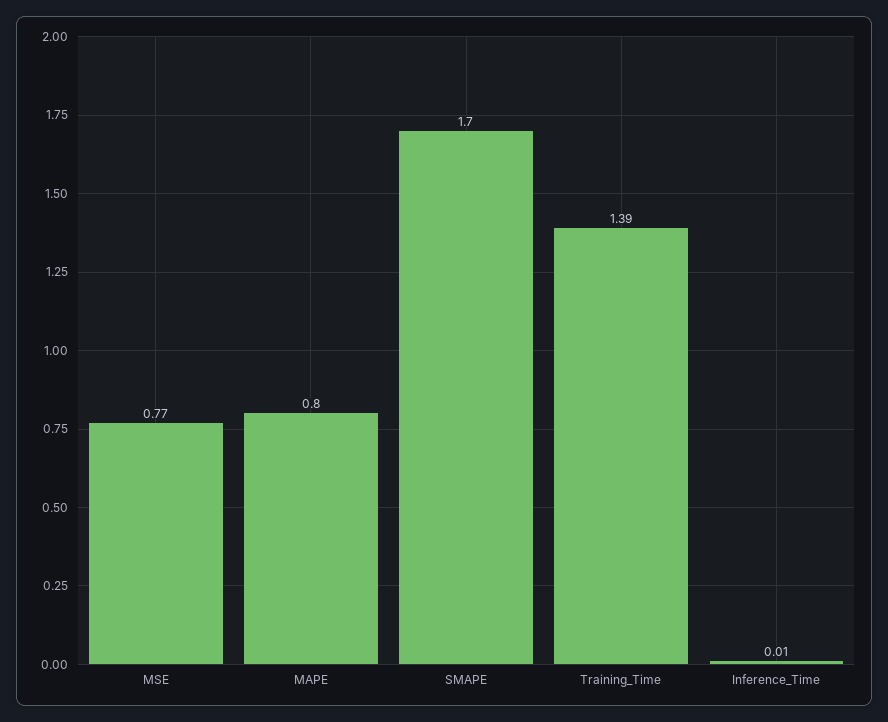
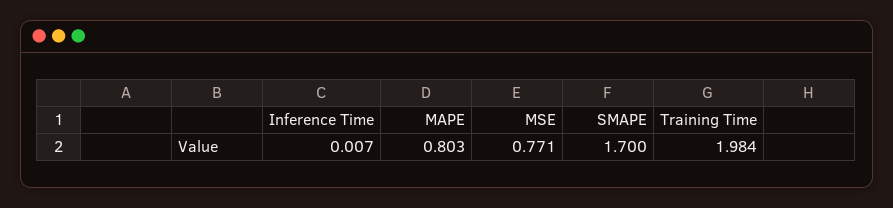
Training_Time: 1.39 -> 1.984

